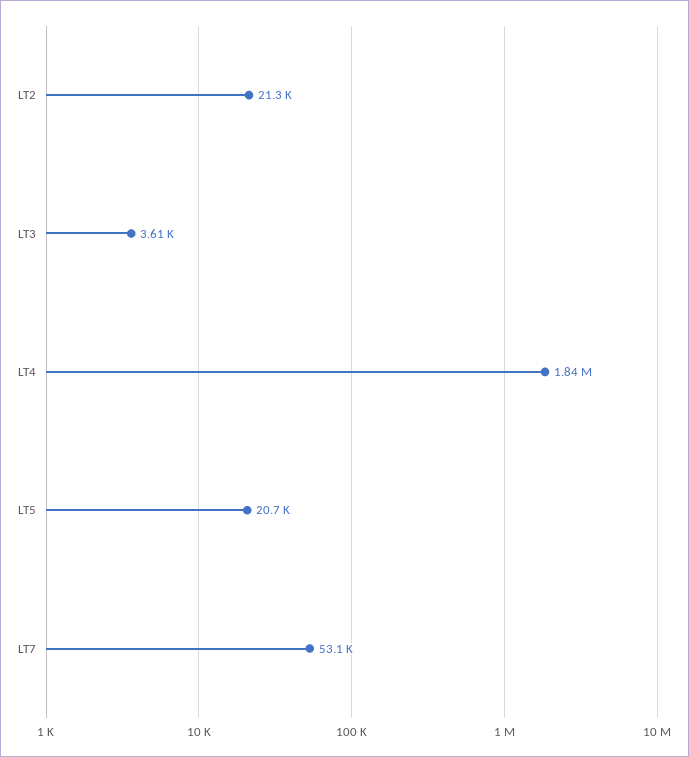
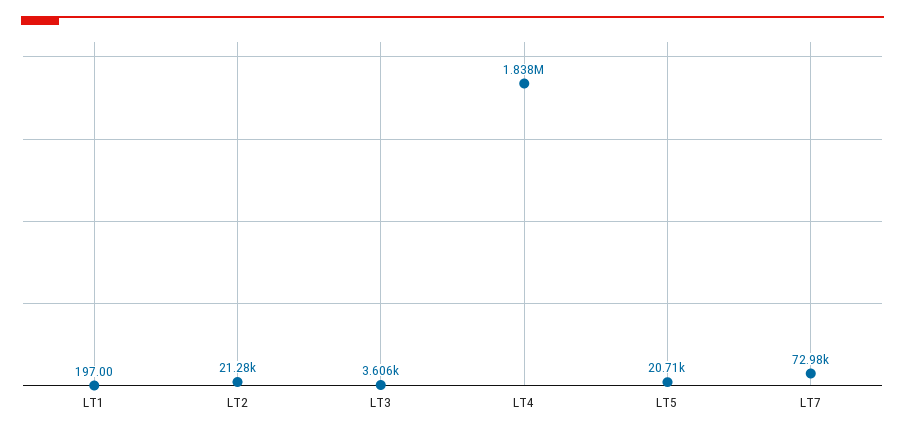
LT7: 53100 -> 72980
LT1: none -> 197

